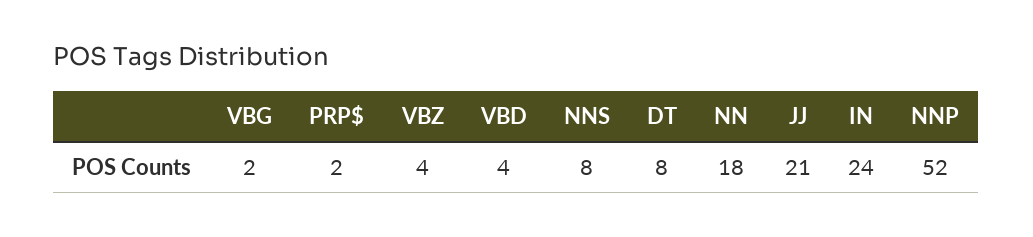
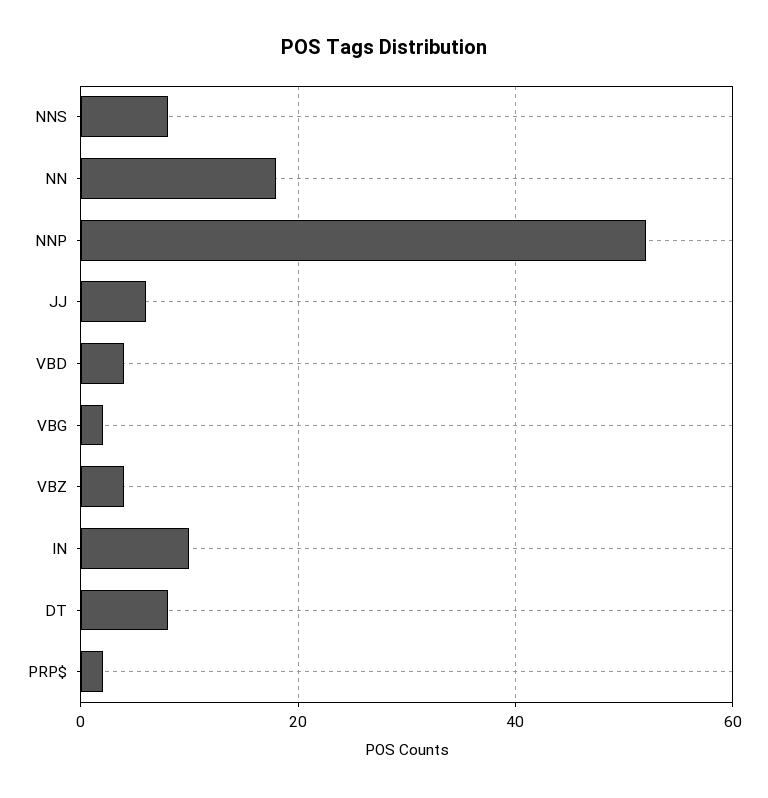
JJ: 21 -> 5
IN: 24 -> 10

